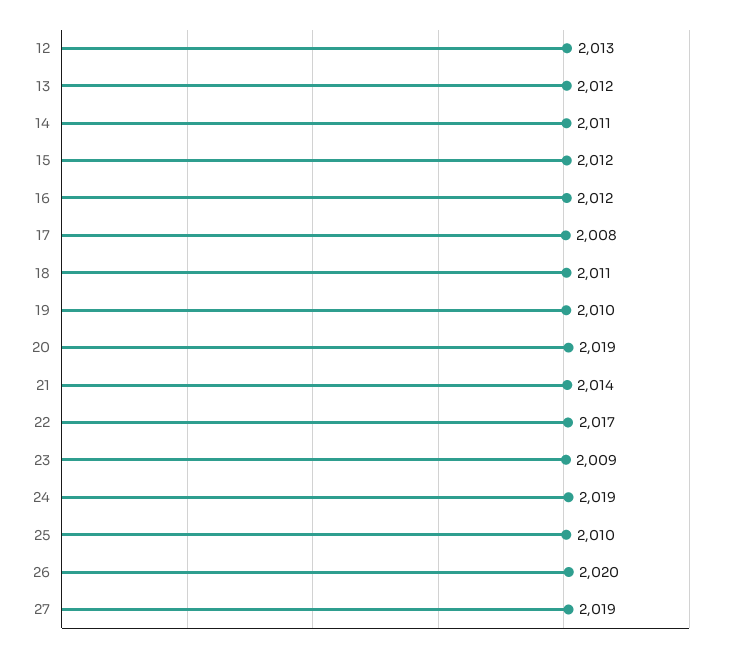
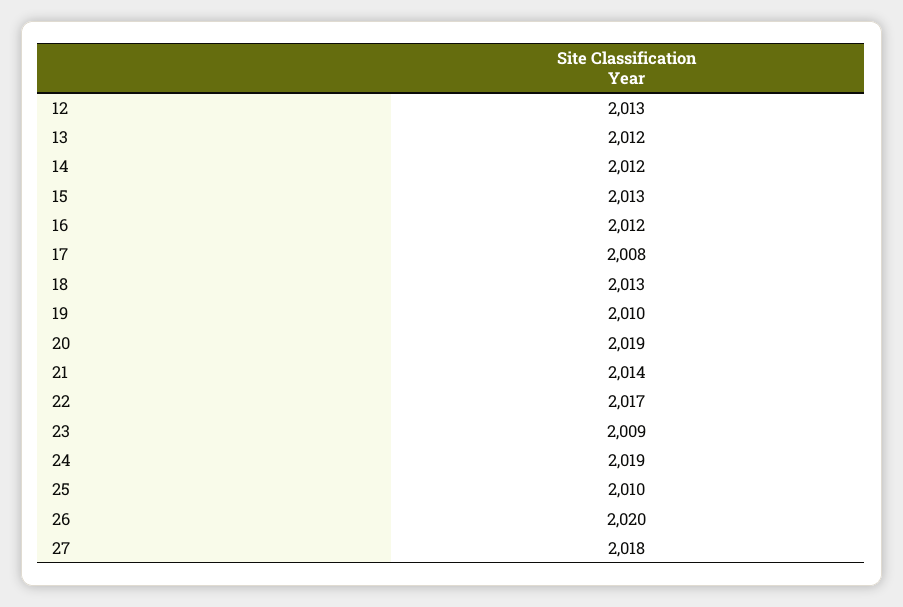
14: 2011 -> 2012
15: 2012 -> 2013
18: 2011 -> 2013
27: 2019 -> 2018

